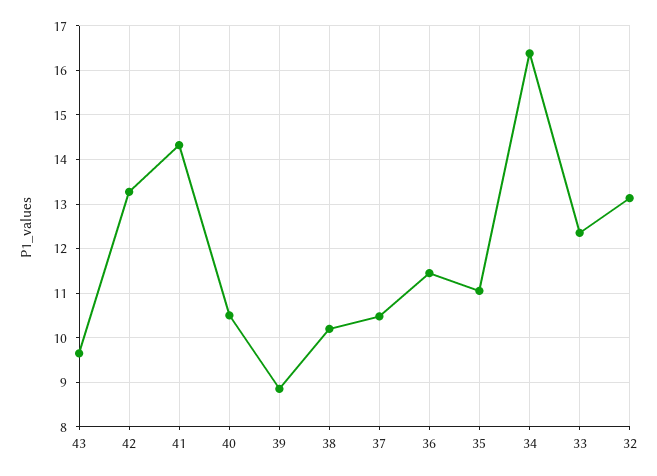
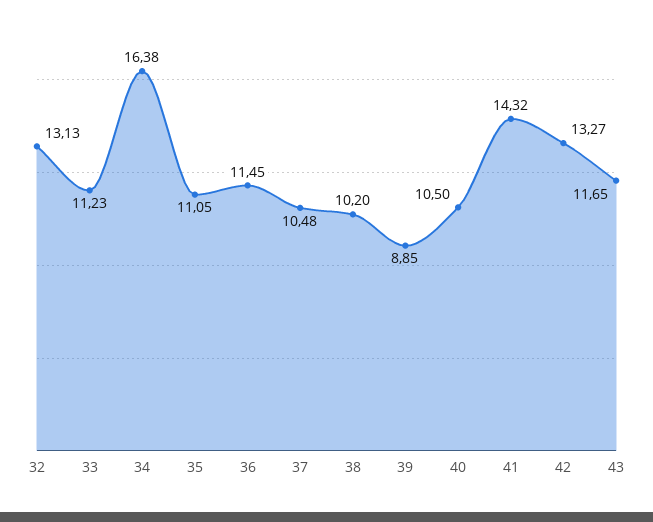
43: 9.6 -> 11.65
33: 12.4 -> 11.23

